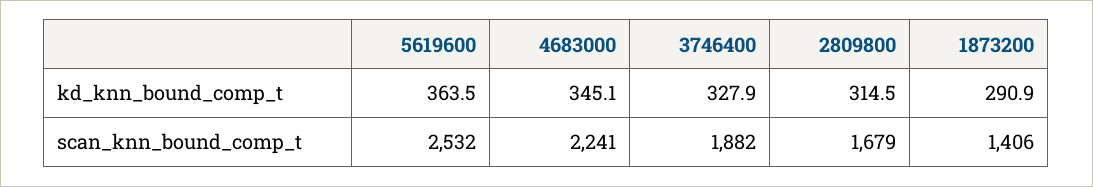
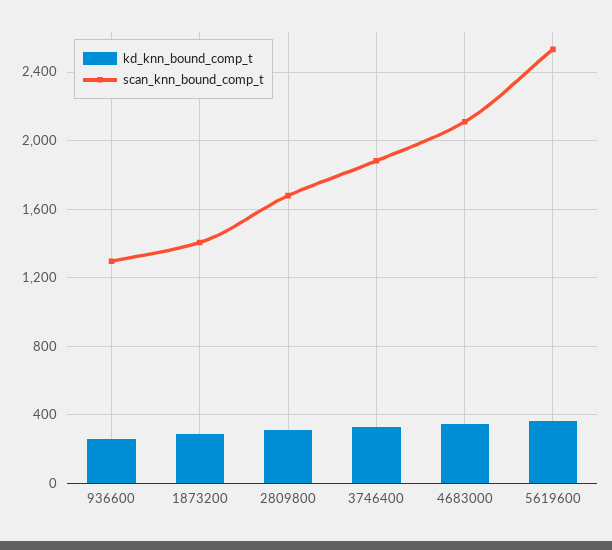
scan_knn_bound_comp_t, 4683000: 2241 -> 2100
kd_knn_bound_comp_t, 936600: none -> 250
scan_knn_bound_comp_t, 936600: none -> 1300

